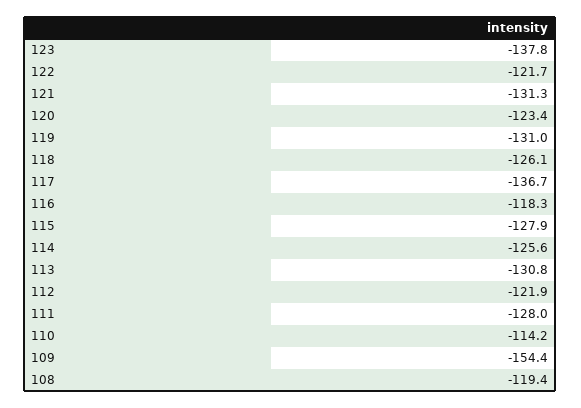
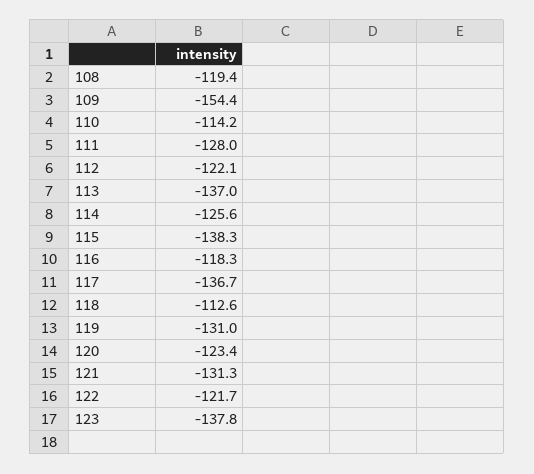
118: -126.1 -> -112.6
115: -127.9 -> -138.3
113: -130.8 -> -137
112: -121.9 -> -122.1

